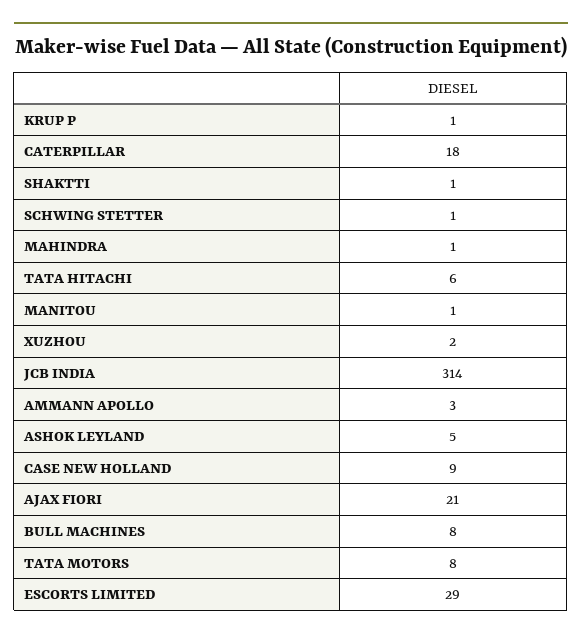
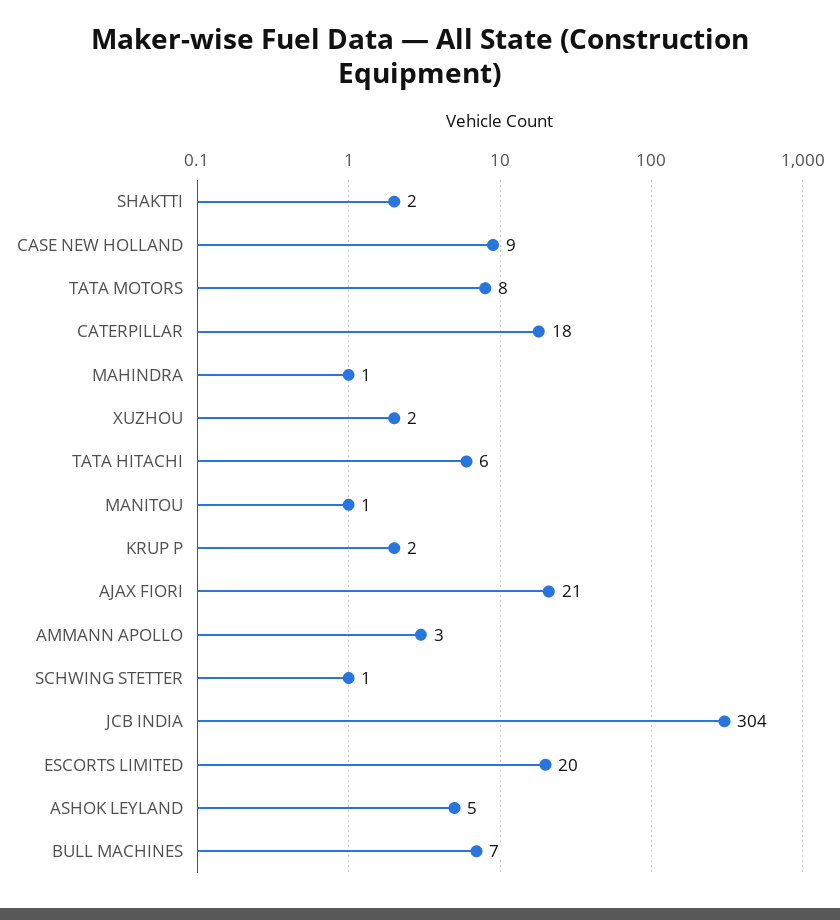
KRUP P: 1 -> 2
SHAKTTI: 1 -> 2
JCB INDIA: 314 -> 304
BULL MACHINES: 8 -> 7
ESCORTS LIMITED: 29 -> 20

